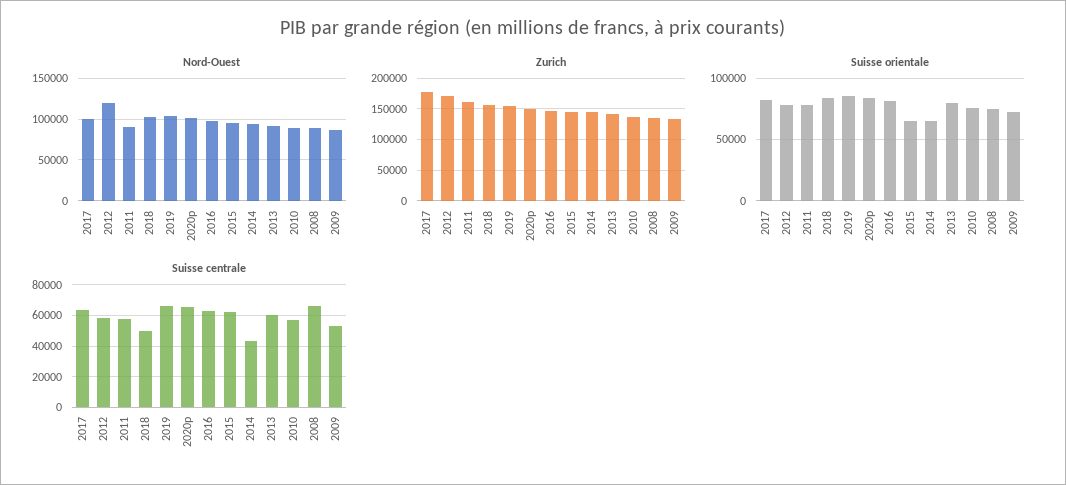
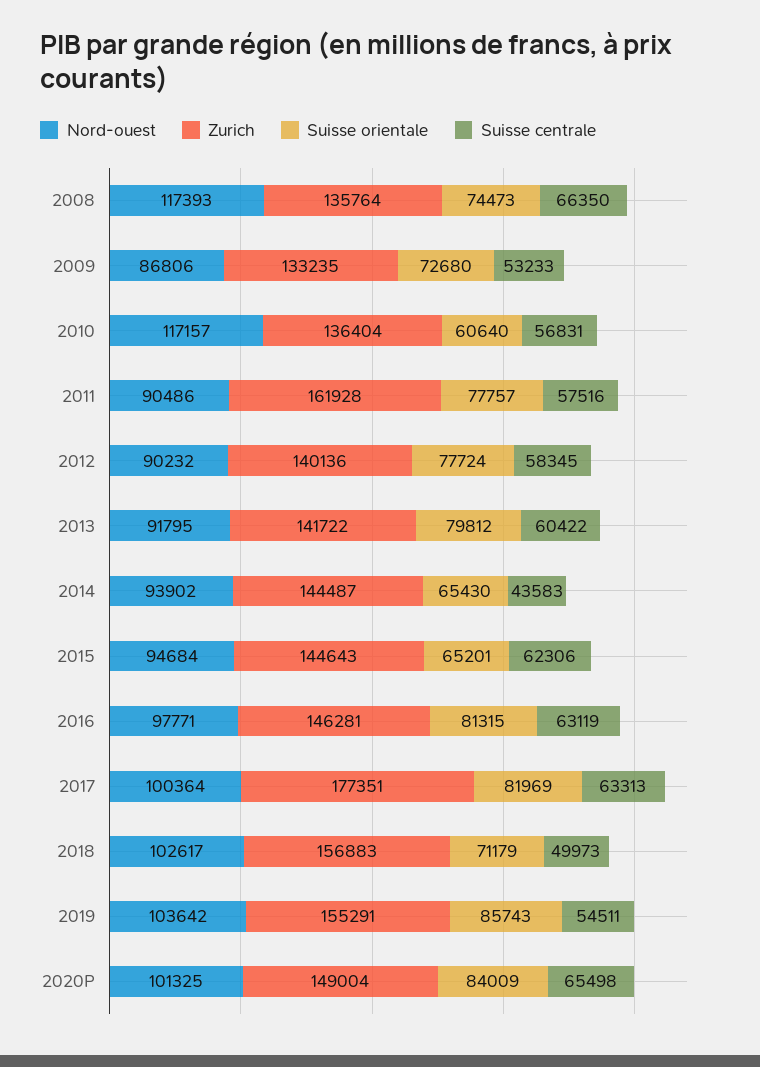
Nord-Ouest, 2012: 120000 -> 90232
Nord-Ouest, 2010: 90000 -> 117157
Nord-Ouest, 2008: 90000 -> 117393
Zurich, 2012: 170000 -> 140136
Suisse orientale, 2018: 85000 -> 71179
Suisse orientale, 2010: 75000 -> 60640
Suisse centrale, 2019: 65000 -> 54511

